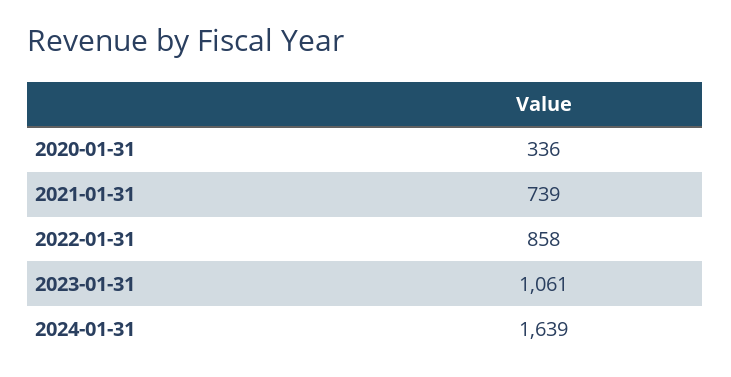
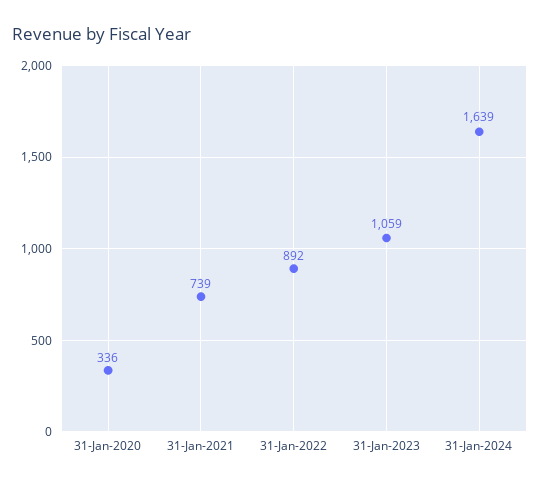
2022-01-31: 858 -> 892
2023-01-31: 1061 -> 1059

